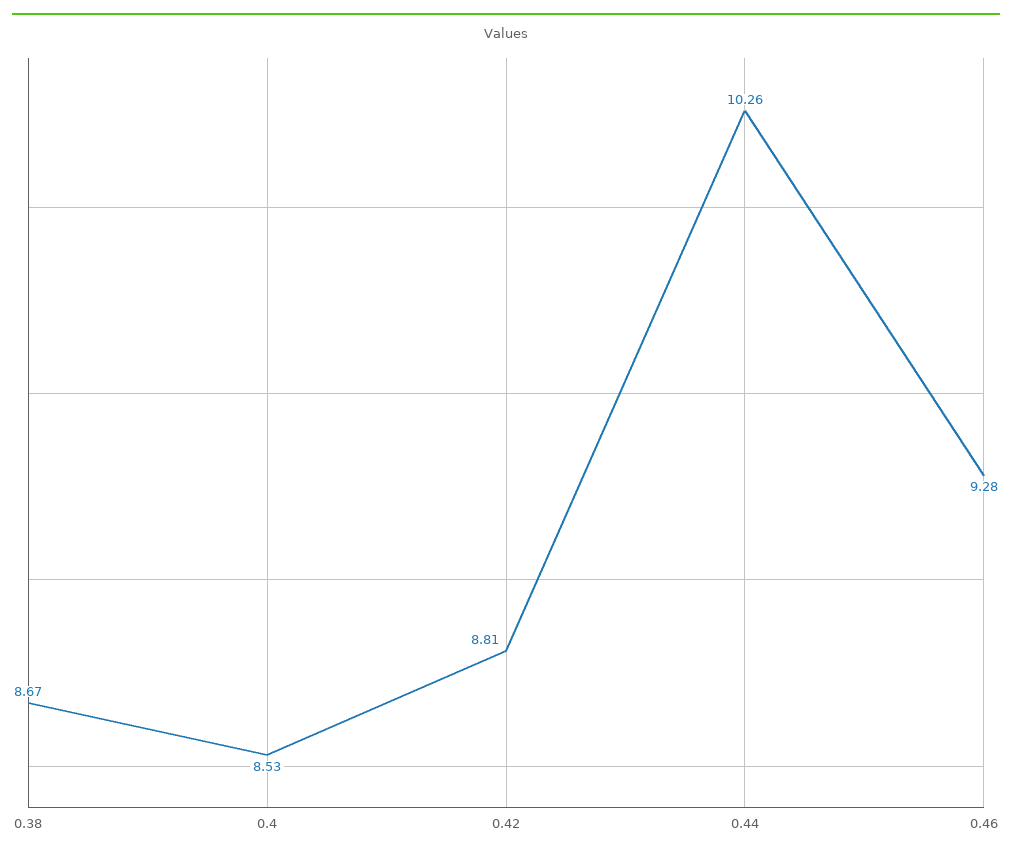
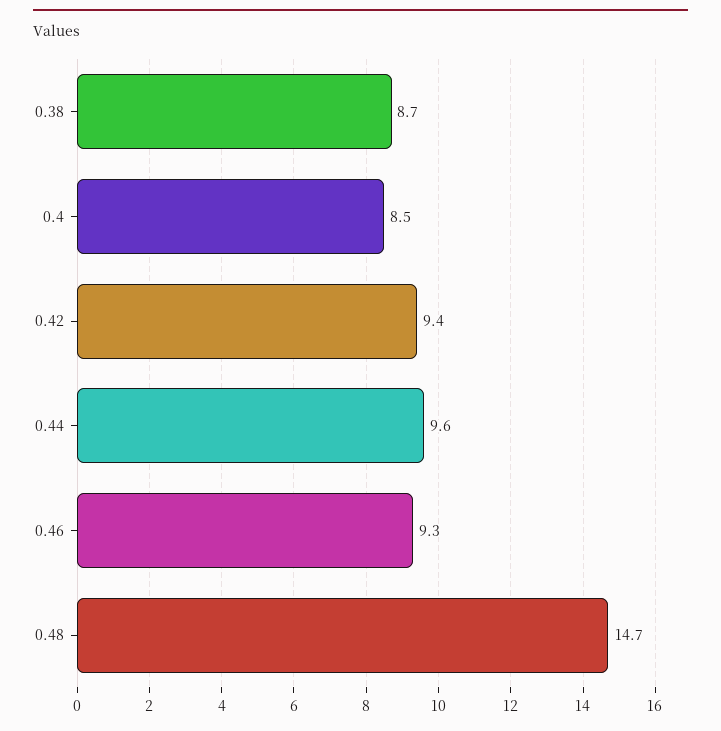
0.42: 8.81 -> 9.4
0.44: 10.26 -> 9.6
0.48: none -> 14.7

